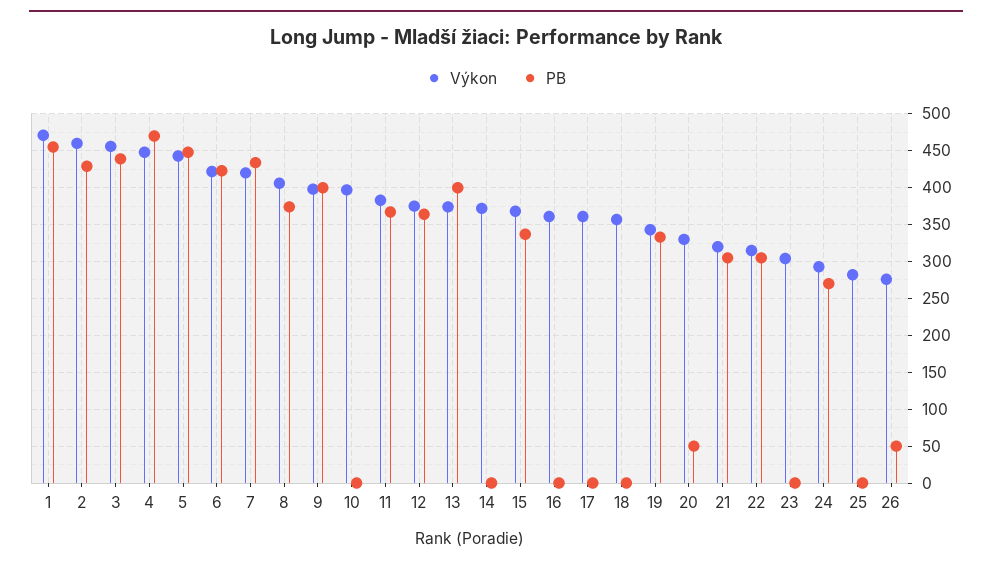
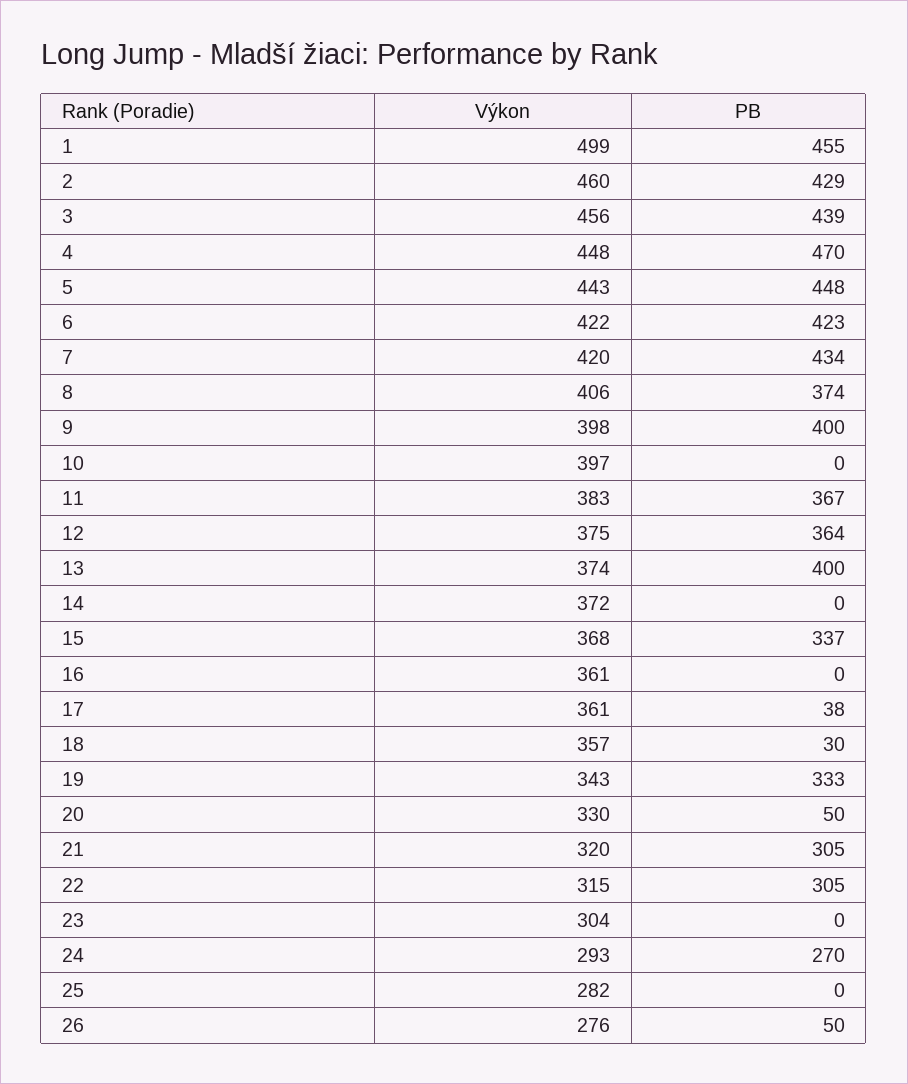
Výkon, 1: 470 -> 499
PB, 17: 0 -> 38
PB, 18: 0 -> 30

